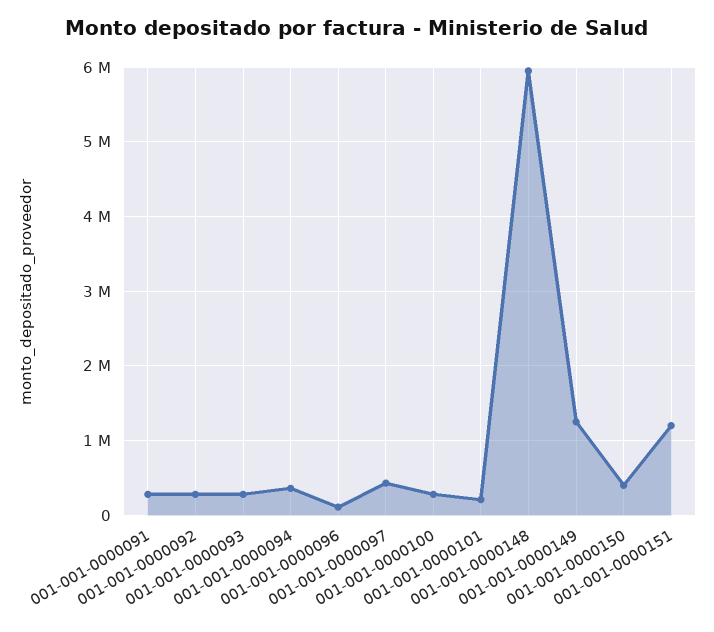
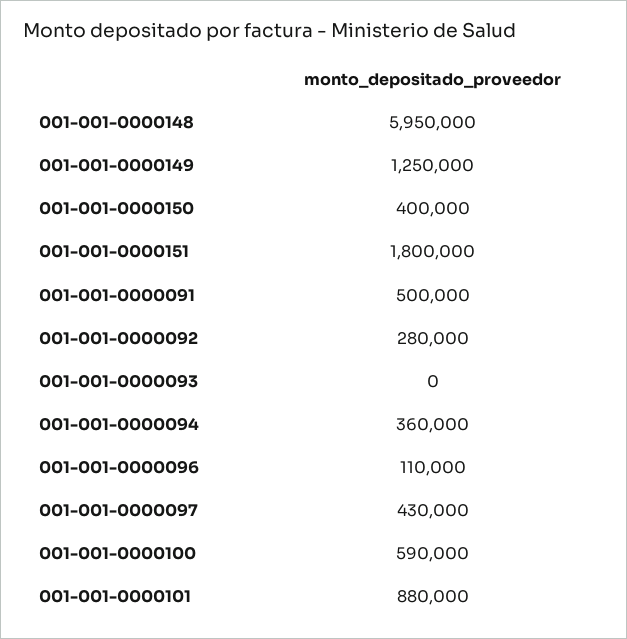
001-001-0000091: 300000 -> 500000
001-001-0000093: 300000 -> 0
001-001-0000100: 300000 -> 590000
001-001-0000101: 200000 -> 880000
001-001-0000151: 1200000 -> 1800000

